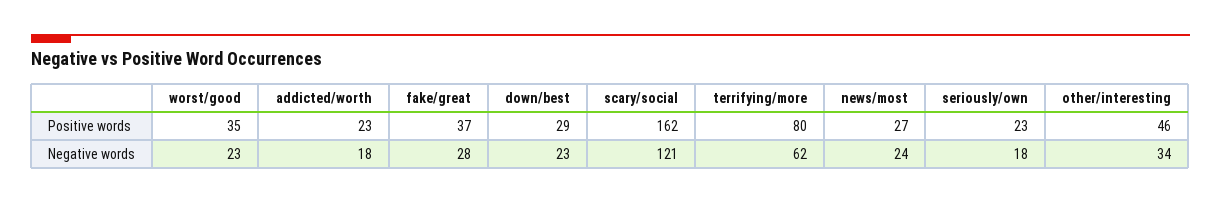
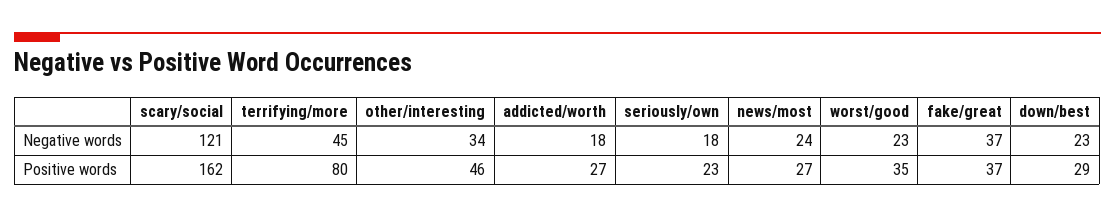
addicted/worth, Positive words: 23 -> 27
fake/great, Negative words: 28 -> 37
terrifying/more, Negative words: 62 -> 45

